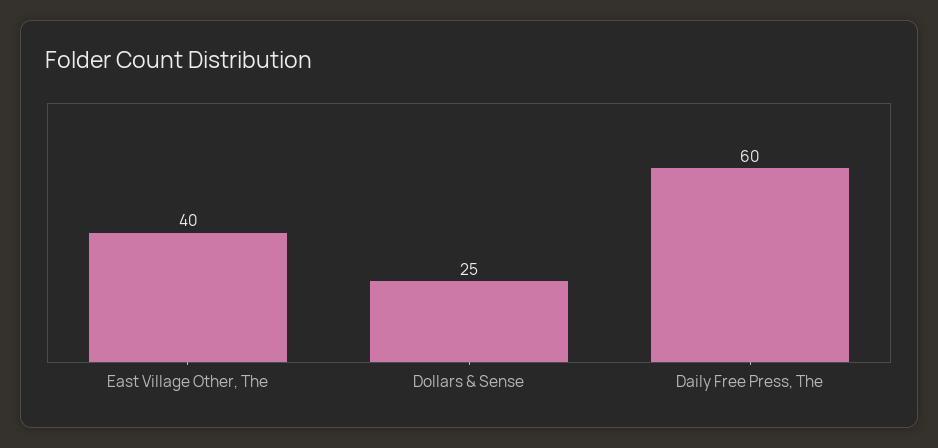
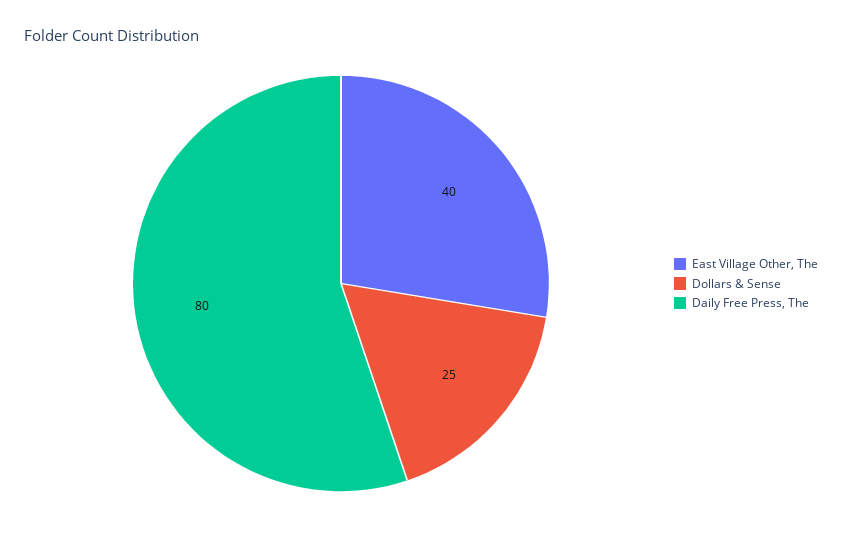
Daily Free Press, The: 60 -> 80

